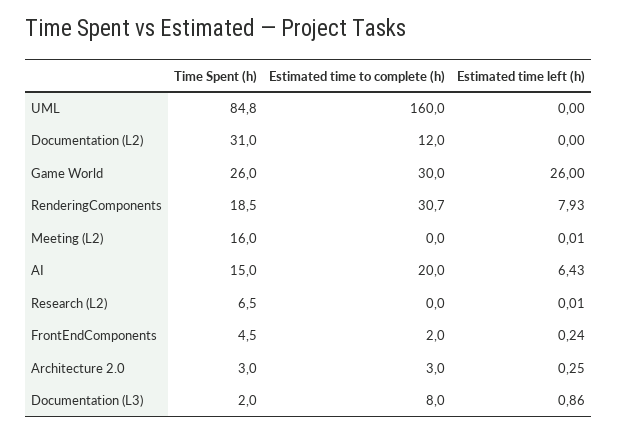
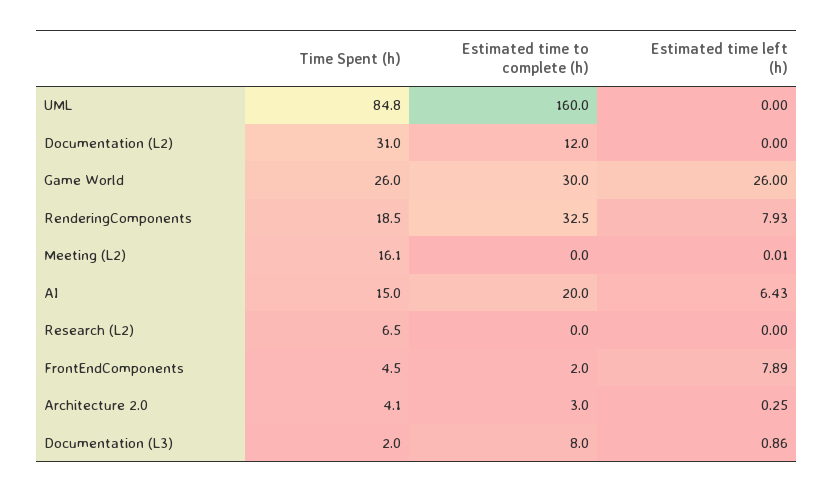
Estimated time to complete (h), RenderingComponents: 30.7 -> 32.5
Time Spent (h), Meeting (L2): 16 -> 16.1
Estimated time left (h), Research (L2): 0.01 -> 0
Estimated time left (h), FrontEndComponents: 0.24 -> 7.89
Time Spent (h), Architecture 2.0: 3 -> 4.1

